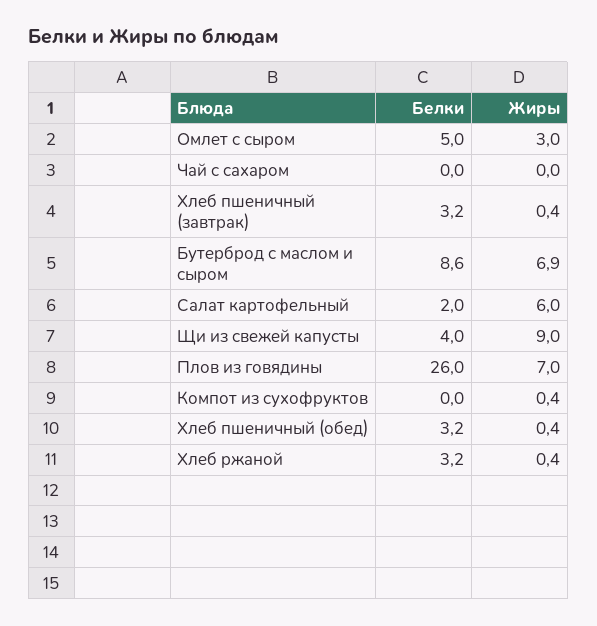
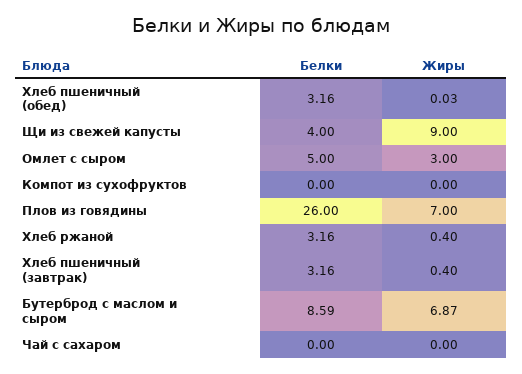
Белки, Салат картофельный: 2 -> none
Жиры, Салат картофельный: 6 -> none
Жиры, Компот из сухофруктов: 0.4 -> 0
Жиры, Хлеб пшеничный (обед): 0.4 -> 0.03

